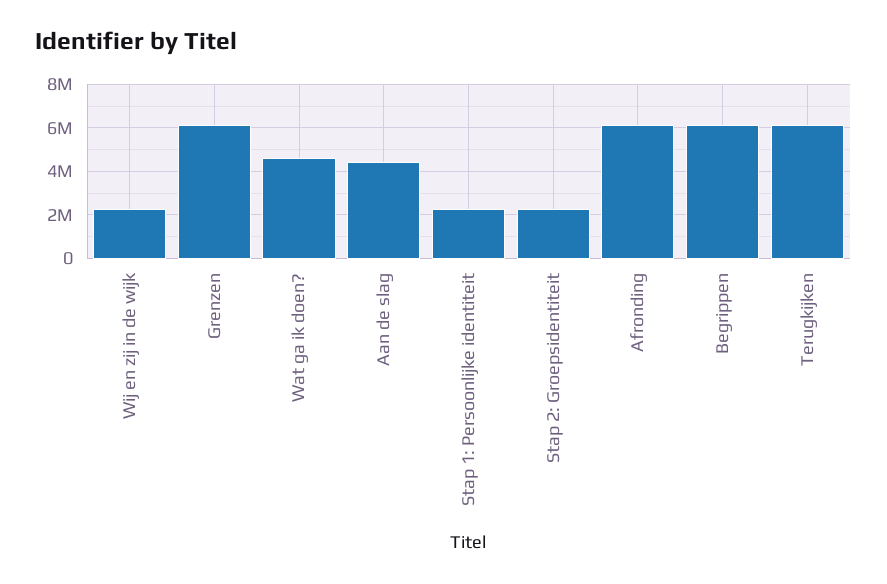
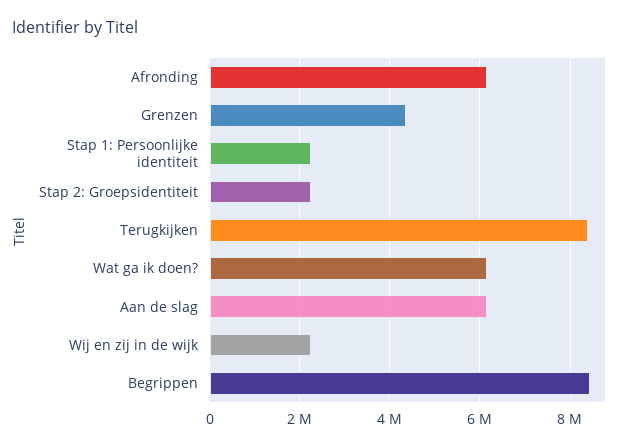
Grenzen: 6000000 -> 4400000
Wat ga ik doen?: 4500000 -> 6200000
Aan de slag: 4500000 -> 6200000
Begrippen: 6000000 -> 8400000
Terugkijken: 6000000 -> 8400000

